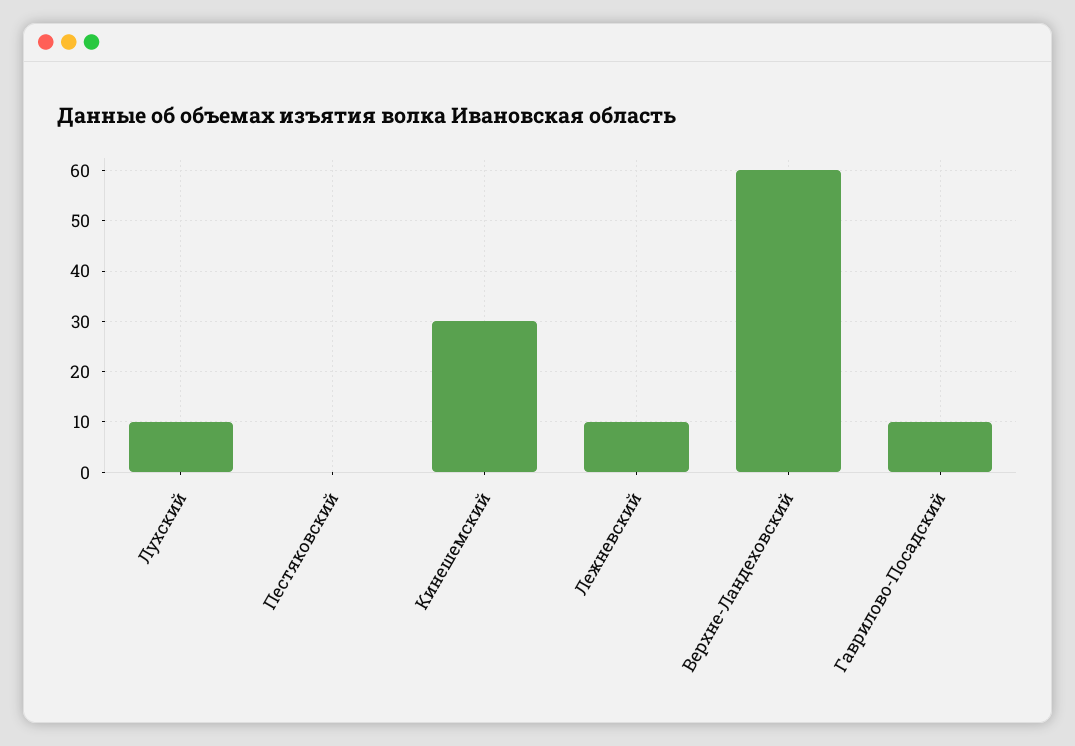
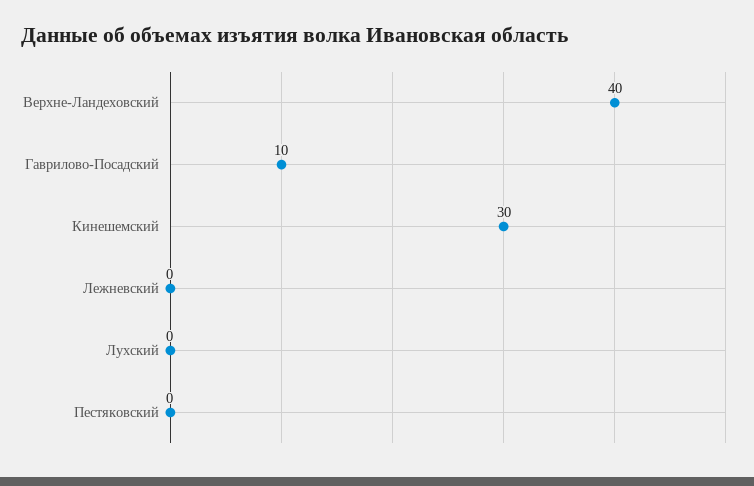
Лухский: 10 -> 0
Лежневский: 10 -> 0
Верхне-Ландеховский: 60 -> 40

